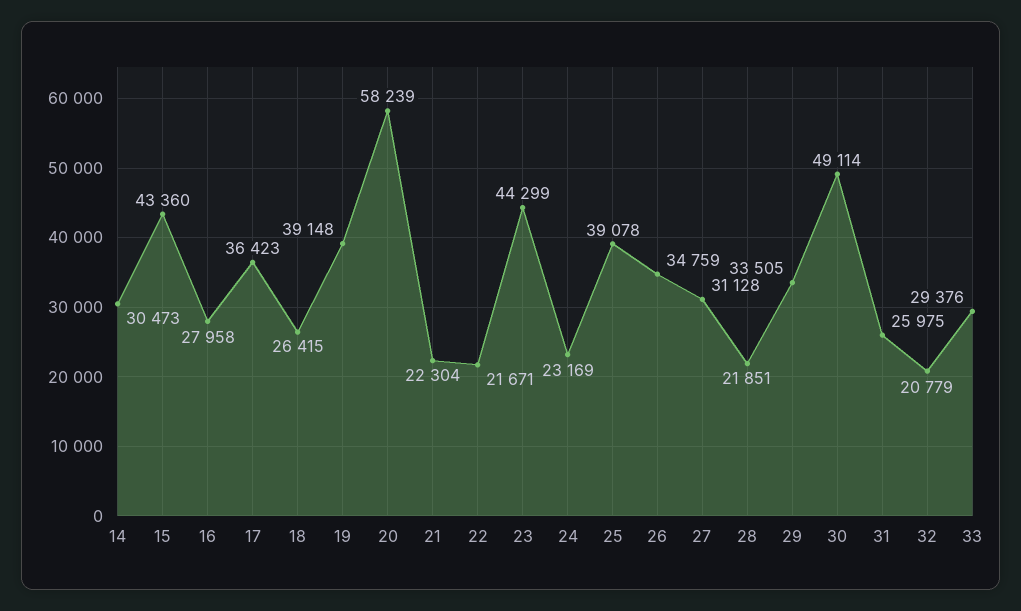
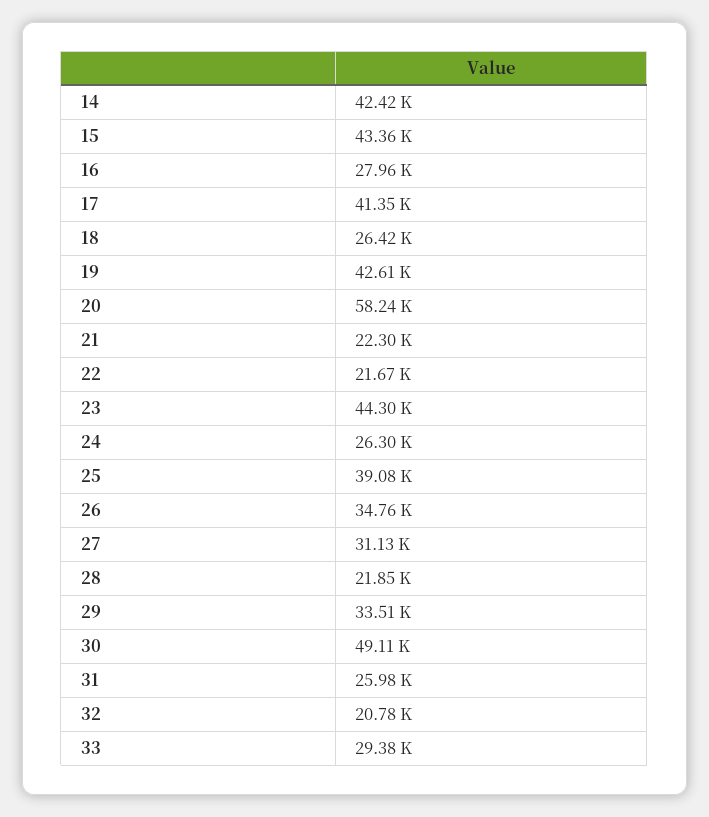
14: 30473 -> 42420
17: 36423 -> 41350
19: 39148 -> 42610
24: 23169 -> 26300

